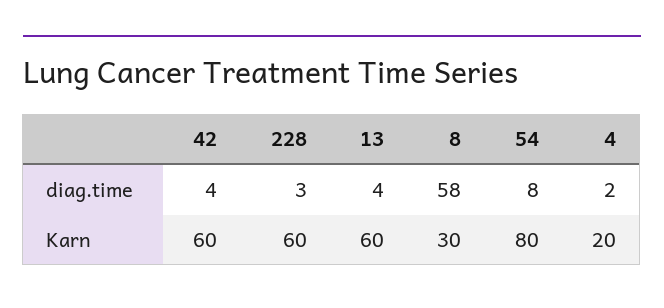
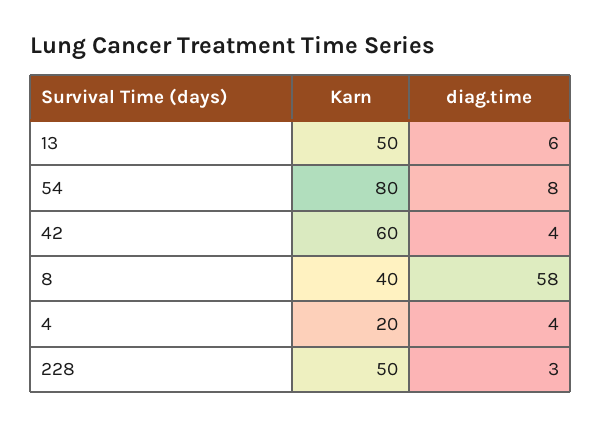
13, diag.time: 4 -> 6
4, diag.time: 2 -> 4
228, Karn: 60 -> 50
13, Karn: 60 -> 50
8, Karn: 30 -> 40

